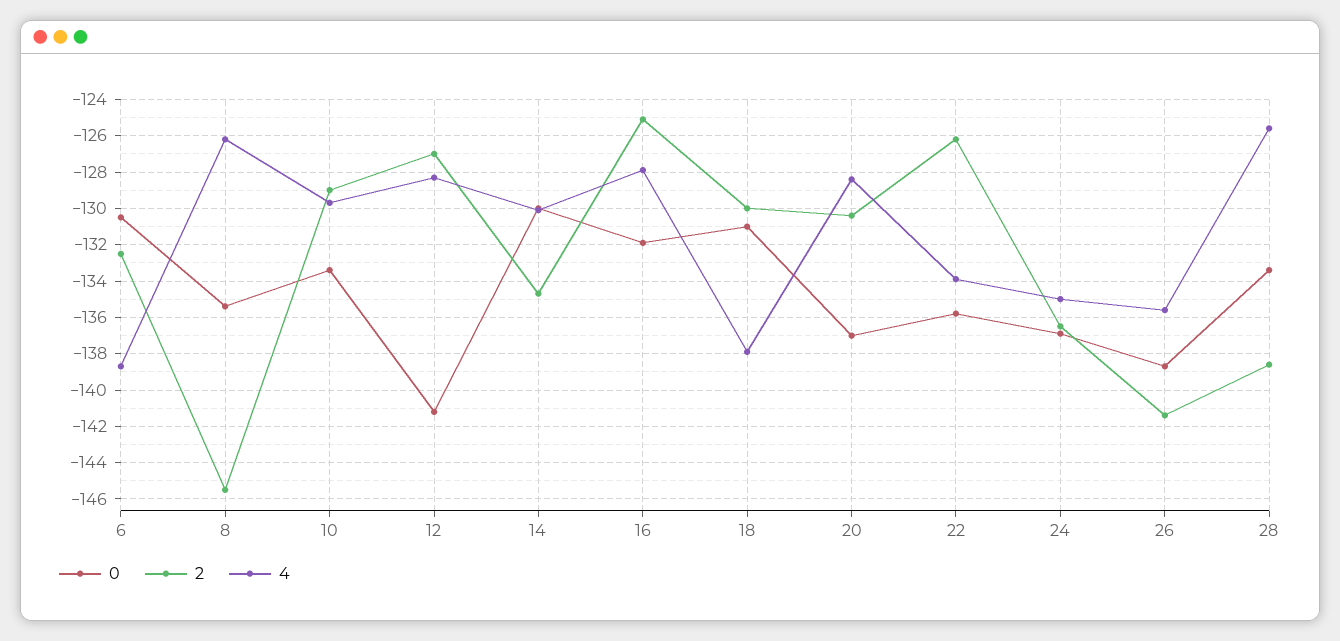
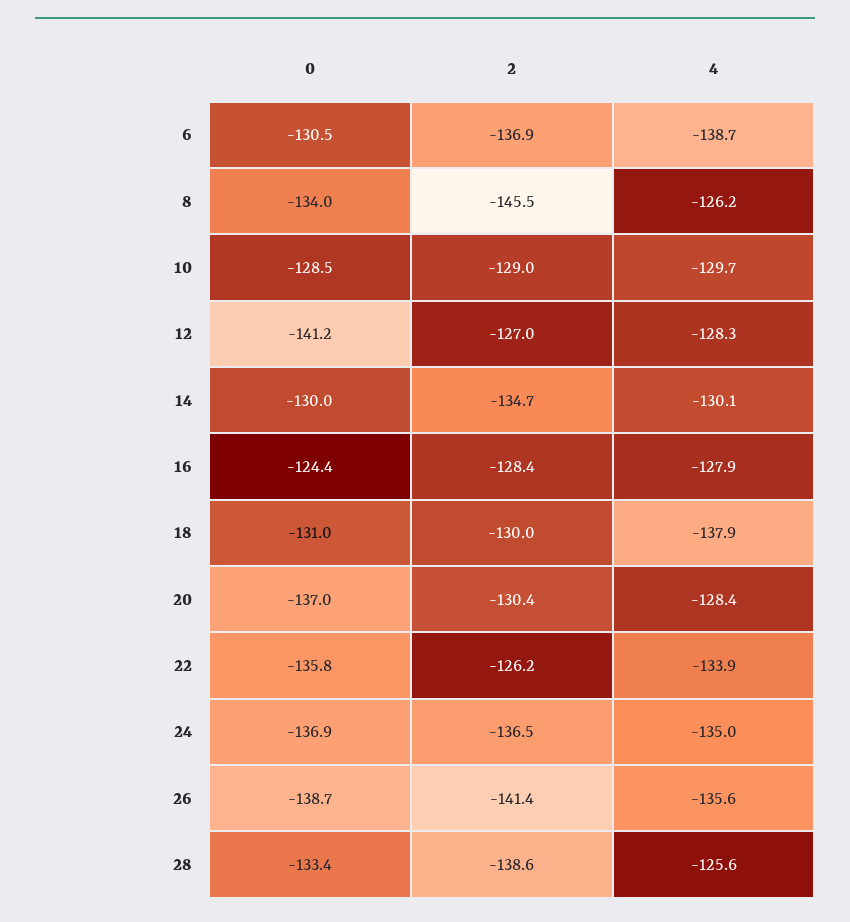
2, 6: -132.5 -> -136.9
0, 8: -135.5 -> -134
0, 10: -133.5 -> -128.5
0, 16: -132 -> -124.4
2, 16: -125 -> -128.4

